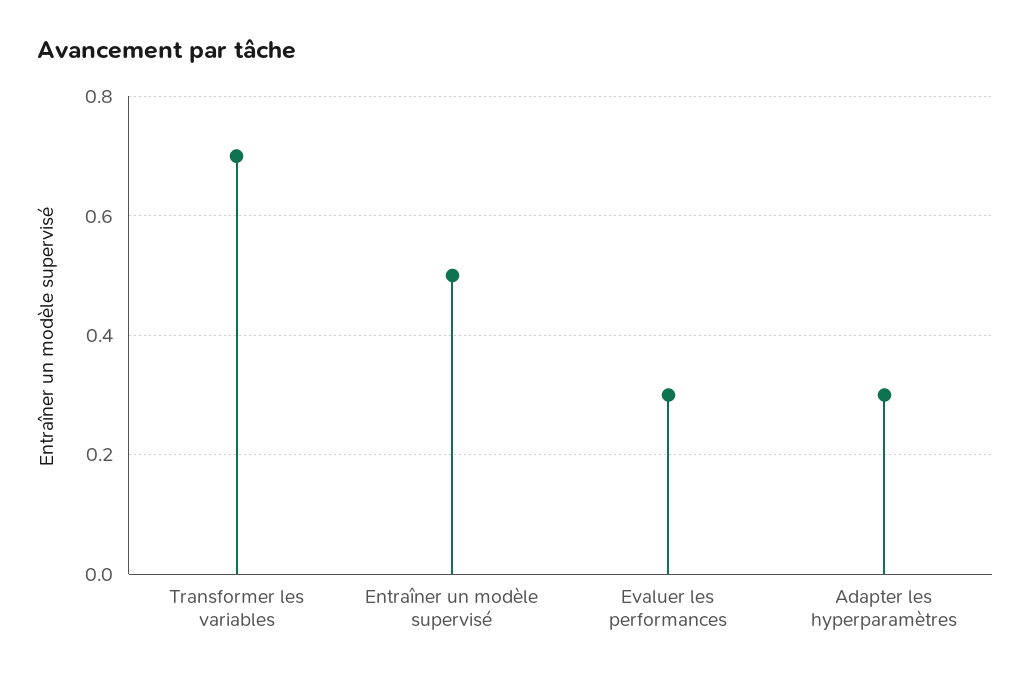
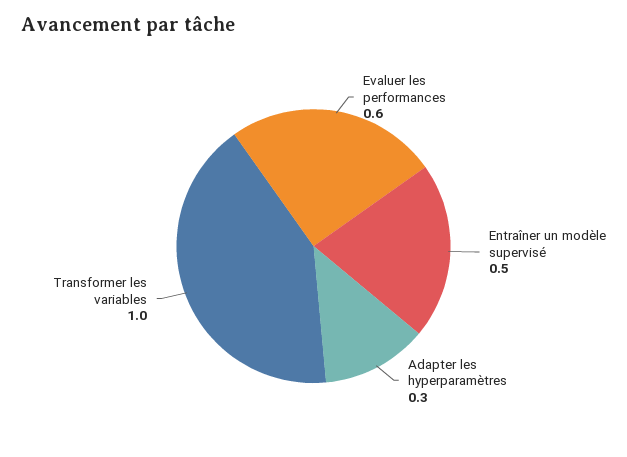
Transformer les variables: 0.7 -> 1
Evaluer les performances: 0.3 -> 0.6

